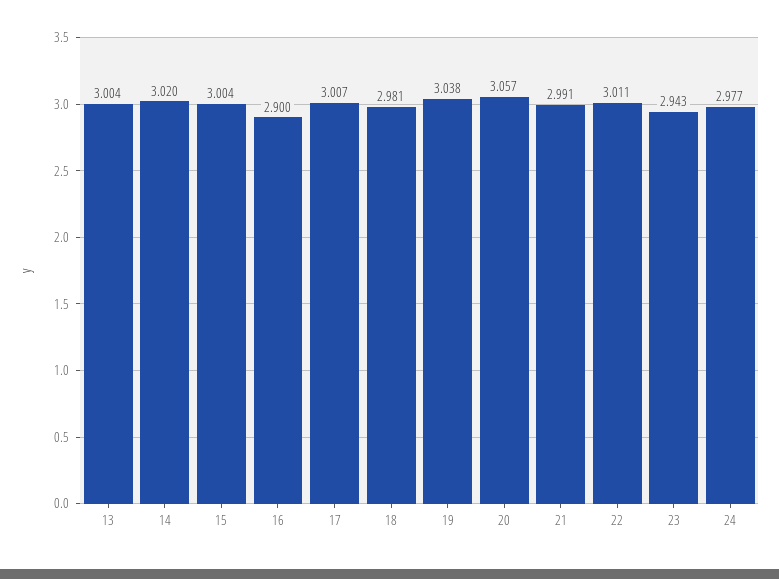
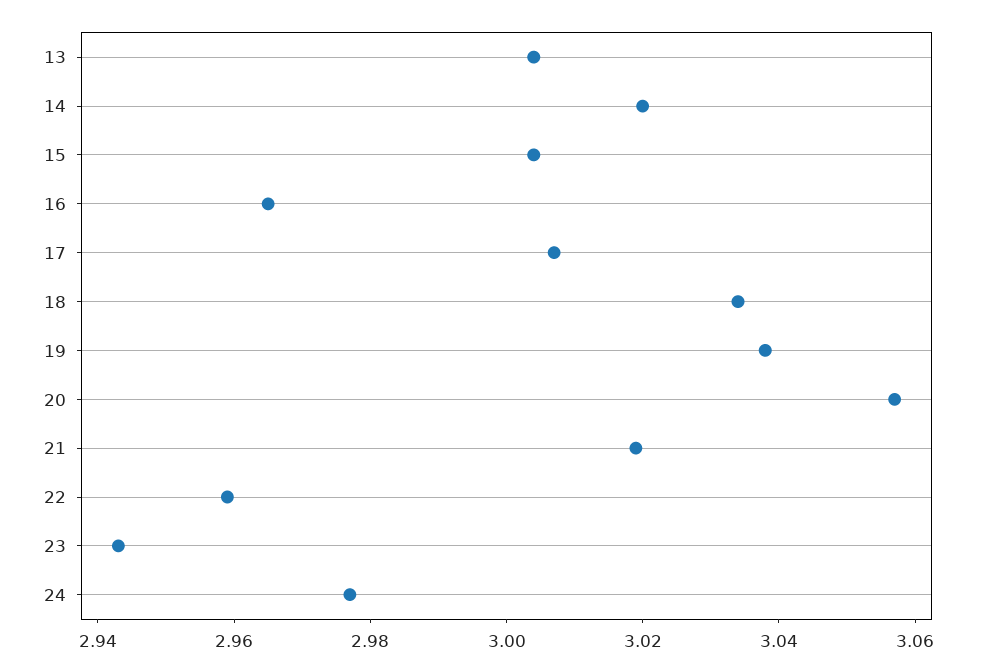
16: 2.9 -> 2.965
18: 2.981 -> 3.035
21: 2.991 -> 3.02
22: 3.011 -> 2.96

